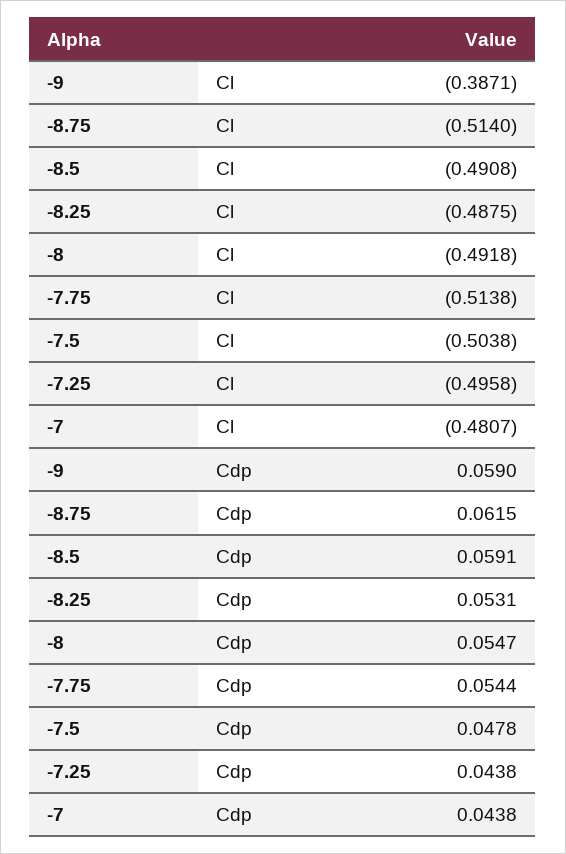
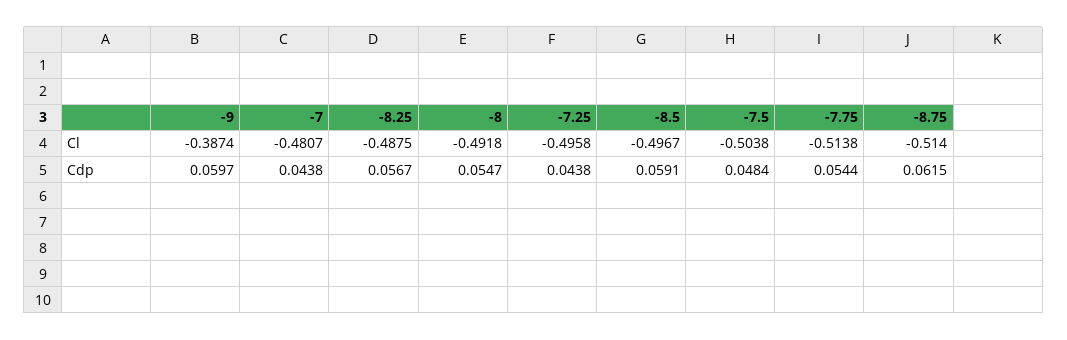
-9, Cl: -0.3871 -> -0.3874
-8.5, Cl: -0.4908 -> -0.4967
-9, Cdp: 0.059 -> 0.0597
-8.25, Cdp: 0.0531 -> 0.0567
-7.5, Cdp: 0.0478 -> 0.0484

